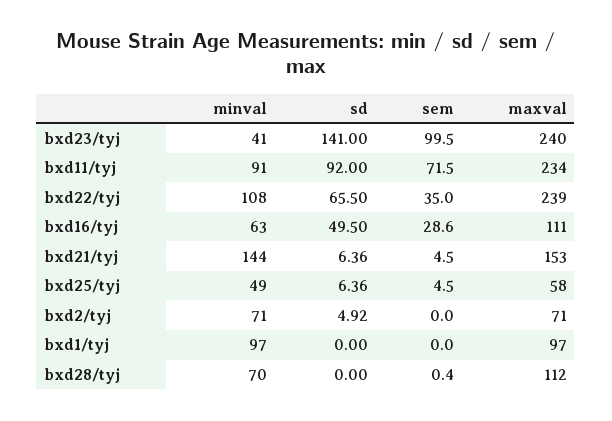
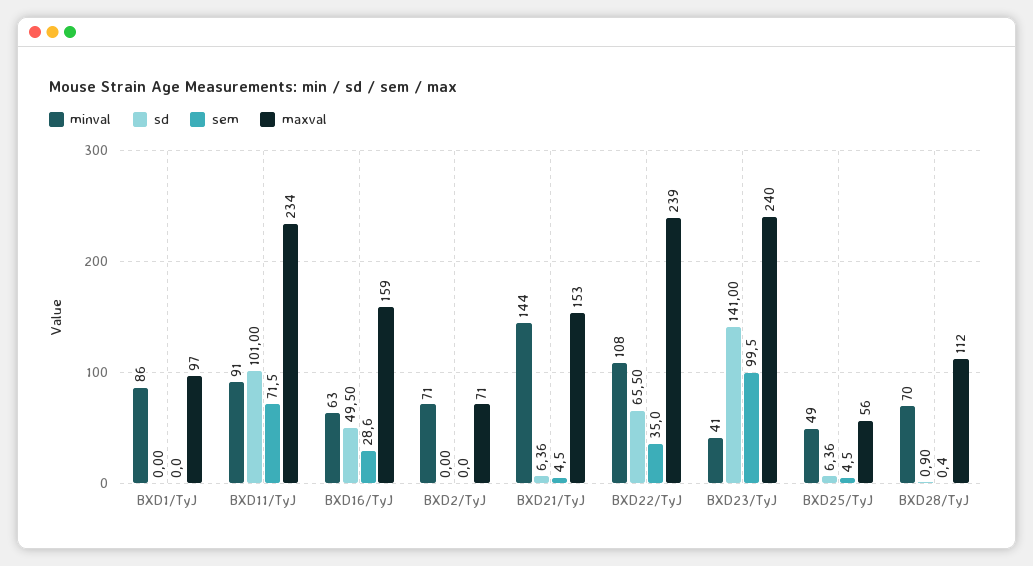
sd, bxd11/tyj: 92 -> 101
maxval, bxd16/tyj: 111 -> 159
maxval, bxd25/tyj: 58 -> 56
sd, bxd2/tyj: 4.92 -> 0
minval, bxd1/tyj: 97 -> 86
sd, bxd28/tyj: 0 -> 0.9

